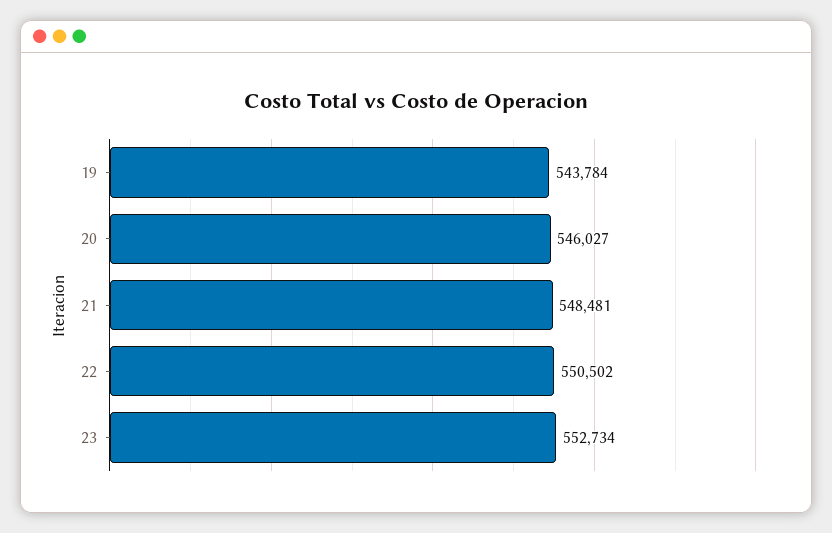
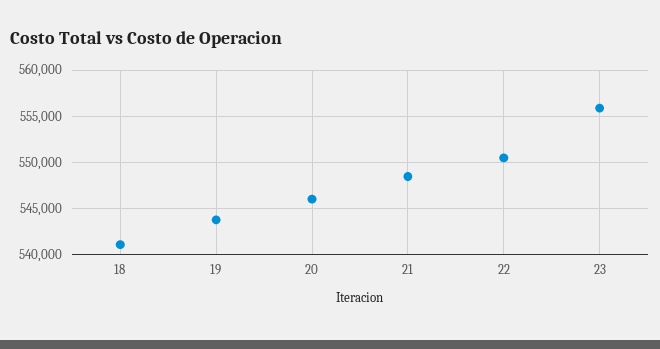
23: 552734 -> 556000
18: none -> 541000

